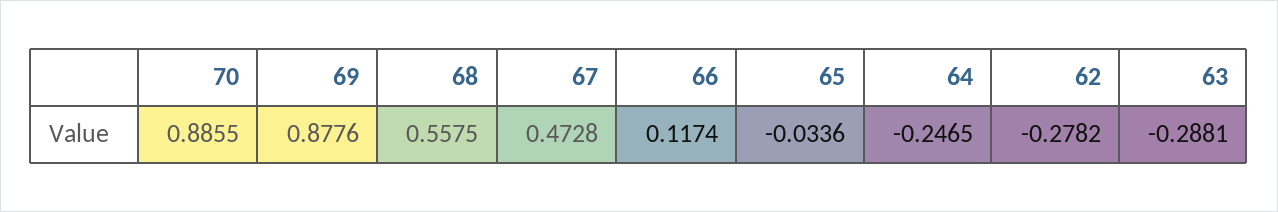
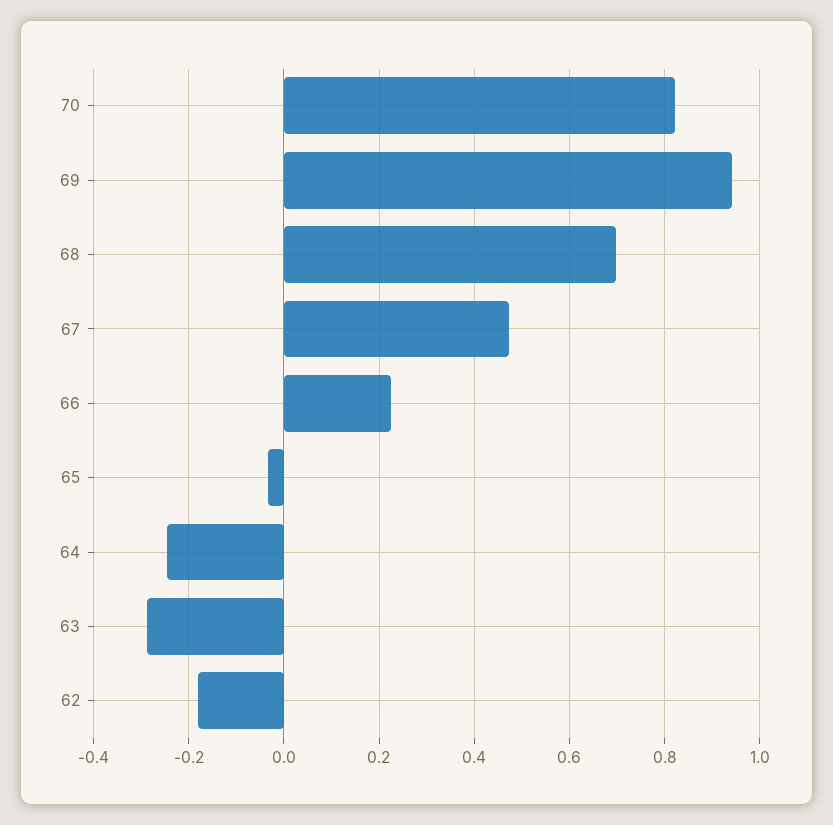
70: 0.8855 -> 0.82
69: 0.8776 -> 0.94
68: 0.5575 -> 0.7
66: 0.1174 -> 0.22
62: -0.2782 -> -0.18

